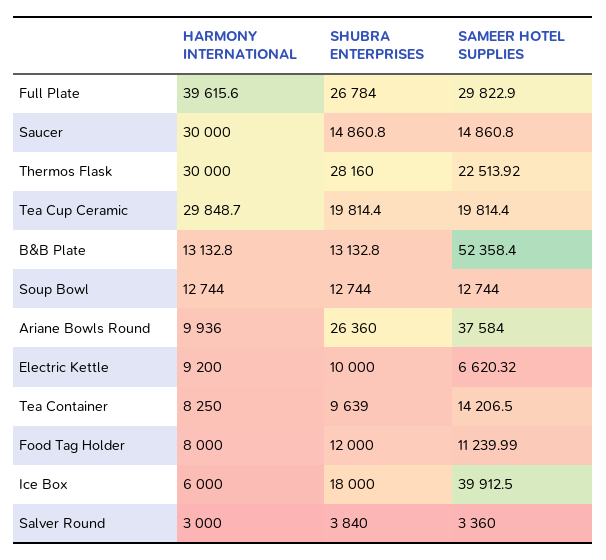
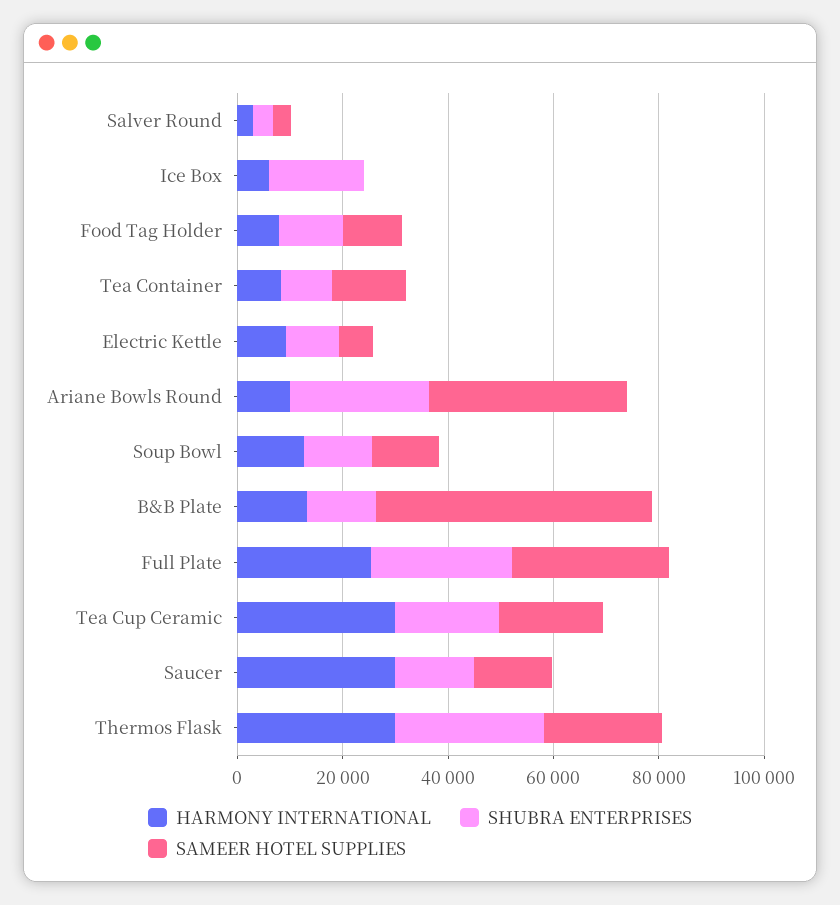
HARMONY INTERNATIONAL, Full Plate: 39615.6 -> 25000
SAMEER HOTEL SUPPLIES, Ice Box: 39912.5 -> 0

